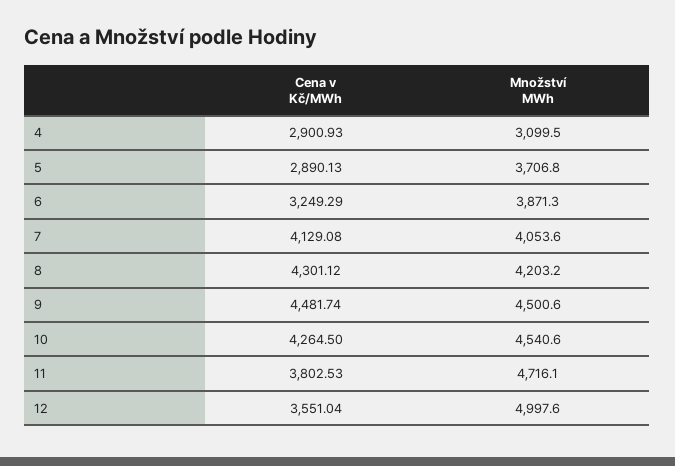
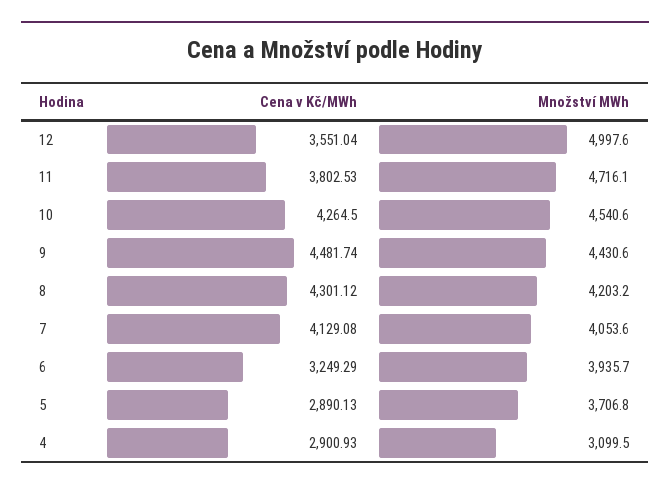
Množství MWh, 6: 3871.3 -> 3935.7
Množství MWh, 9: 4500.6 -> 4430.6

